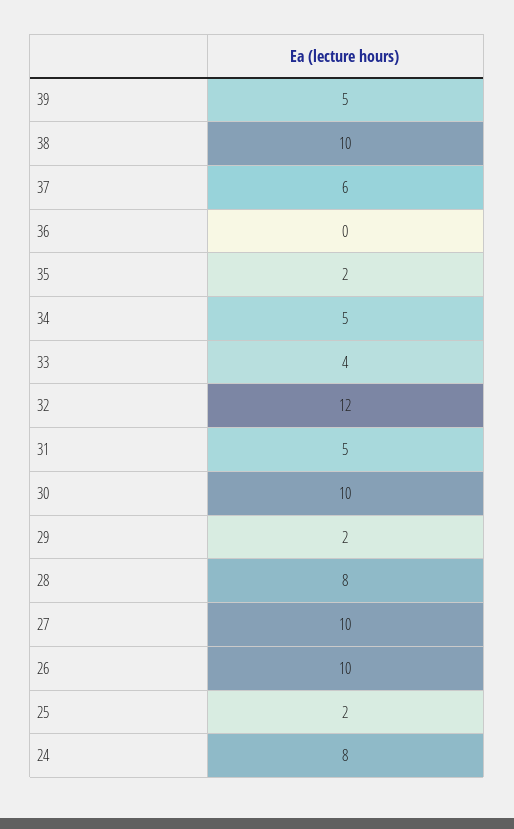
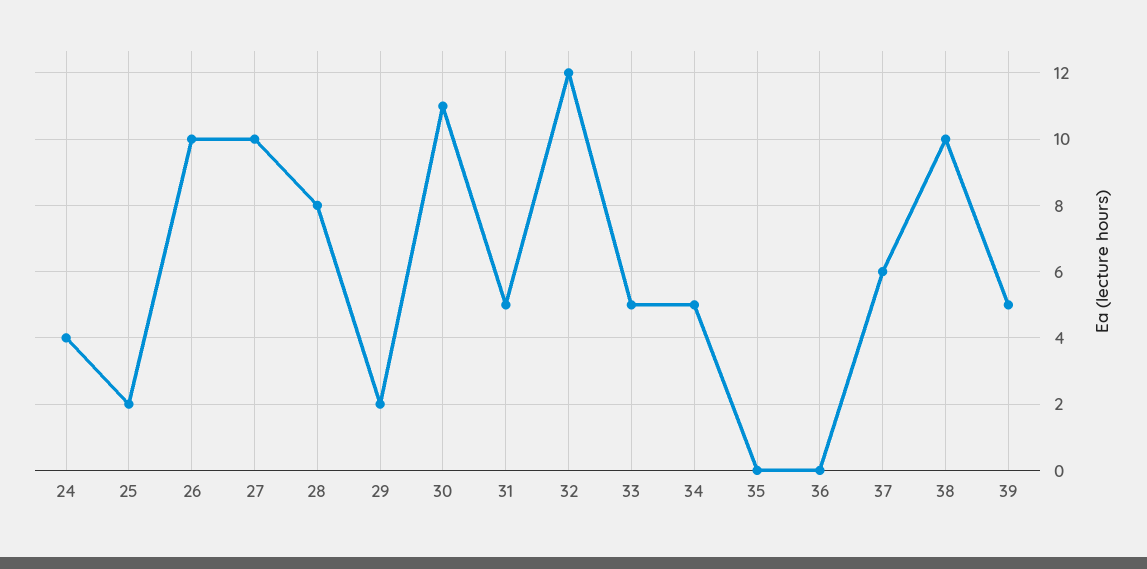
35: 2 -> 0
33: 4 -> 5
30: 10 -> 11
24: 8 -> 4

